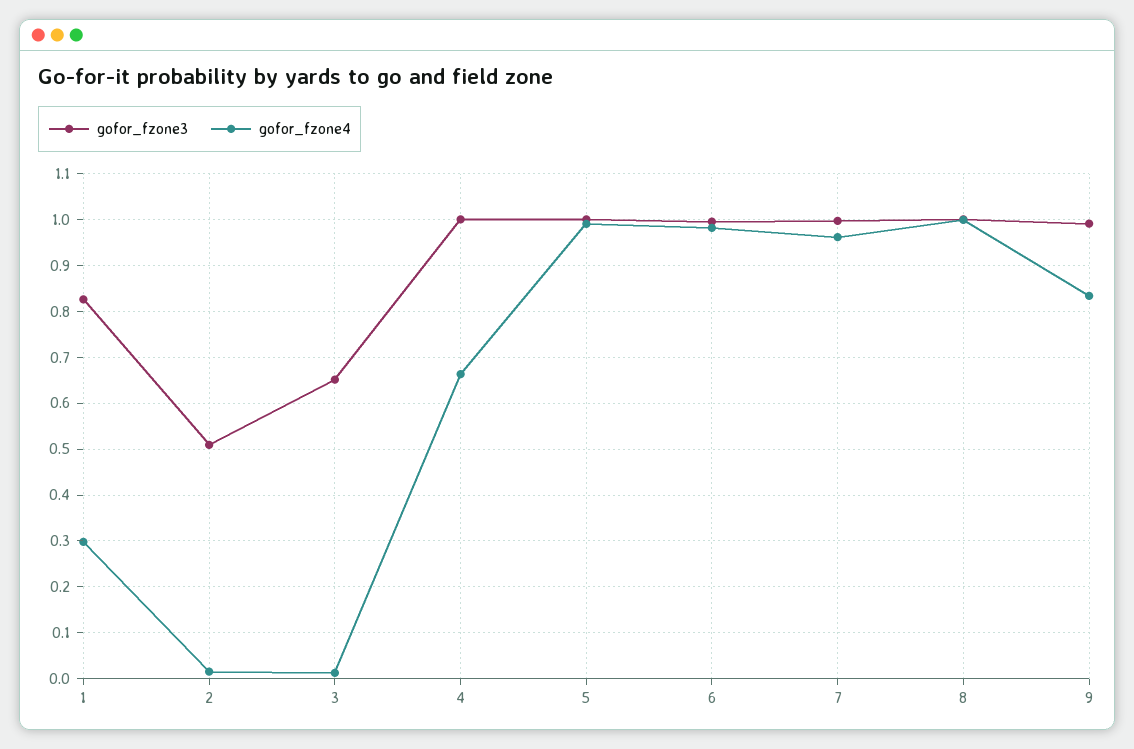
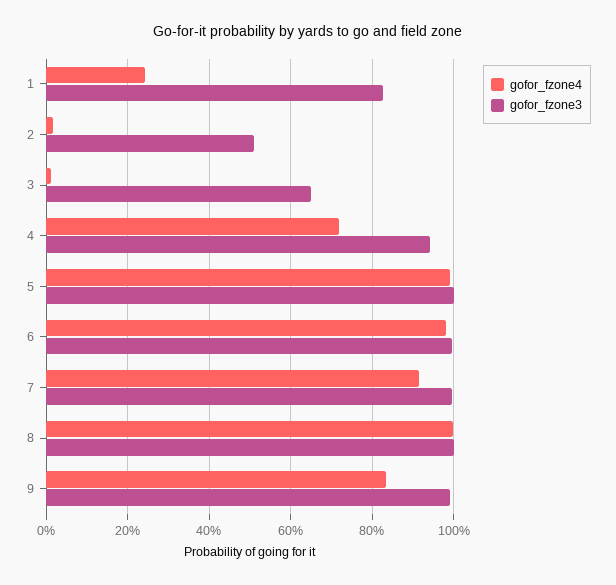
gofor_fzone4, 1: 0.3 -> 0.24
gofor_fzone3, 4: 1 -> 0.94
gofor_fzone4, 4: 0.66 -> 0.72
gofor_fzone4, 7: 0.96 -> 0.92

